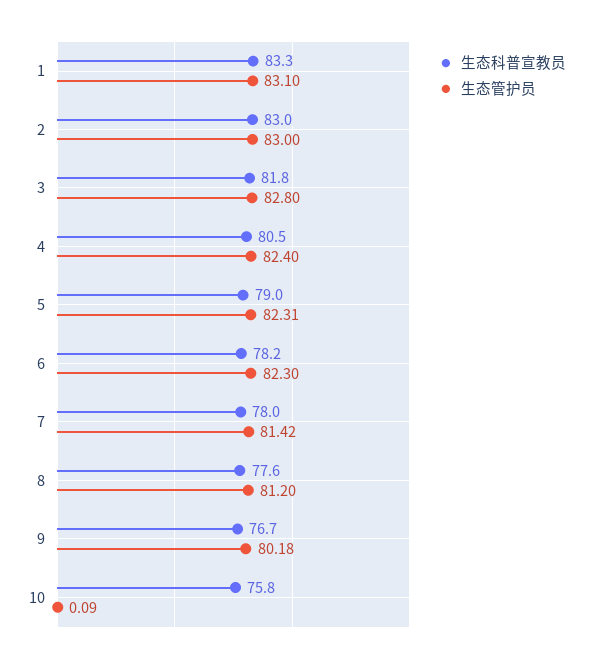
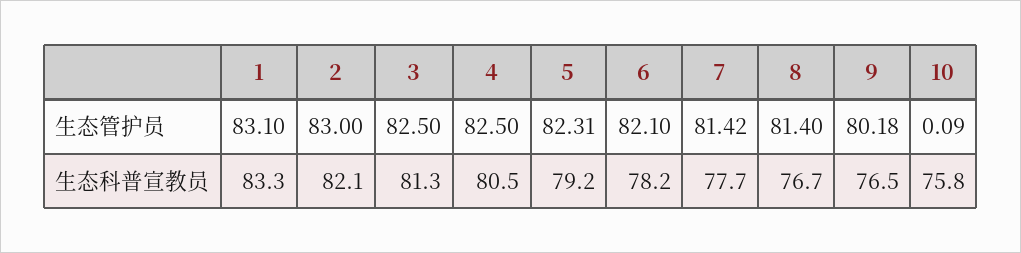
生态科普宣教员, 2: 83 -> 82.1
生态科普宣教员, 3: 81.8 -> 81.3
生态管护员, 3: 82.8 -> 82.5
生态管护员, 4: 82.4 -> 82.5
生态科普宣教员, 5: 79 -> 79.2
生态管护员, 6: 82.3 -> 82.1
生态科普宣教员, 7: 78 -> 77.7
生态科普宣教员, 8: 77.6 -> 76.7
生态管护员, 8: 81.2 -> 81.4
生态科普宣教员, 9: 76.7 -> 76.5

